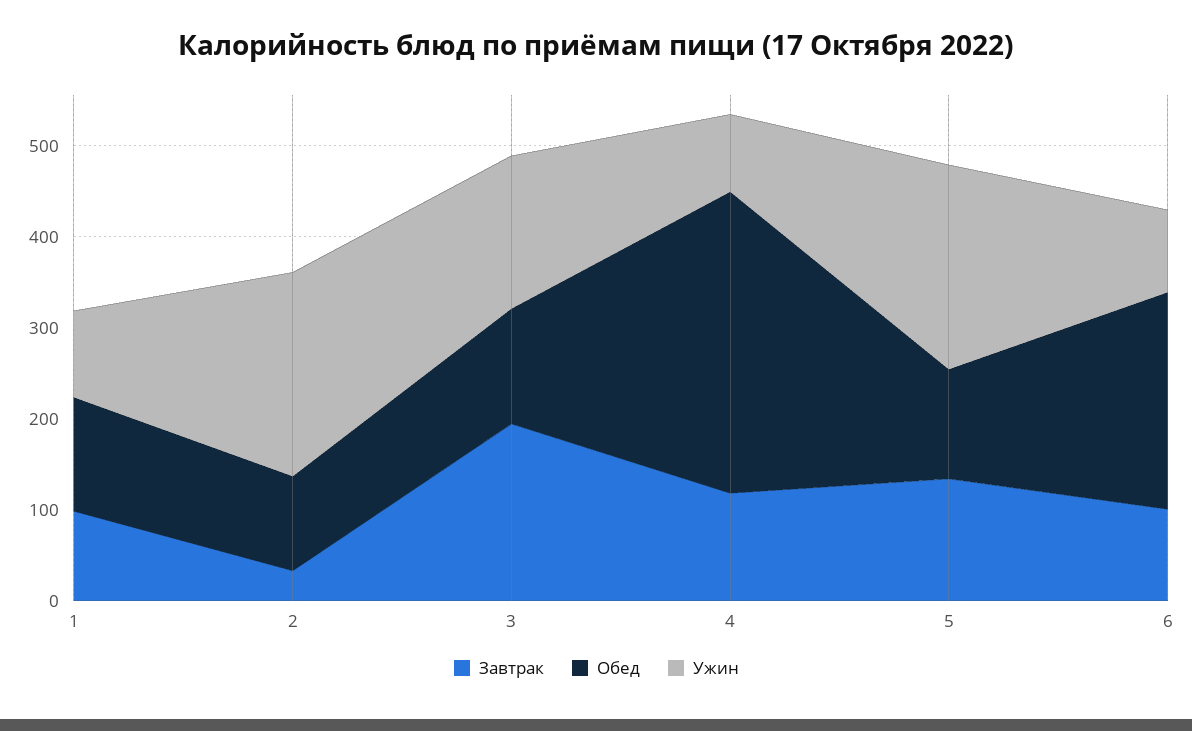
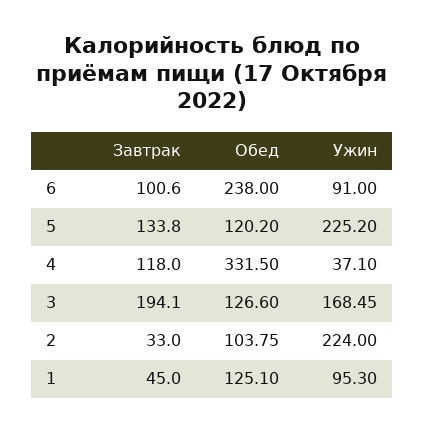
Завтрак, 1: 100 -> 45
Ужин, 4: 80 -> 37.1

